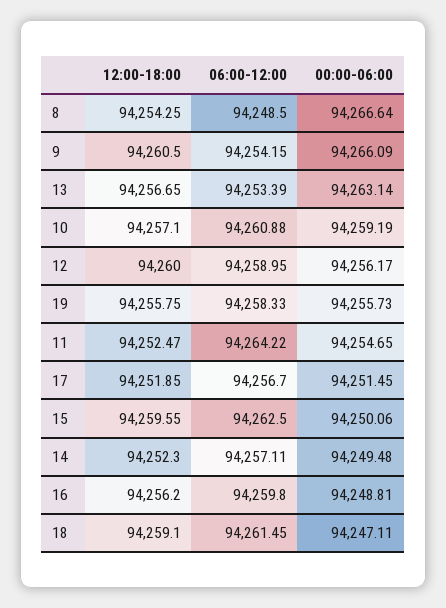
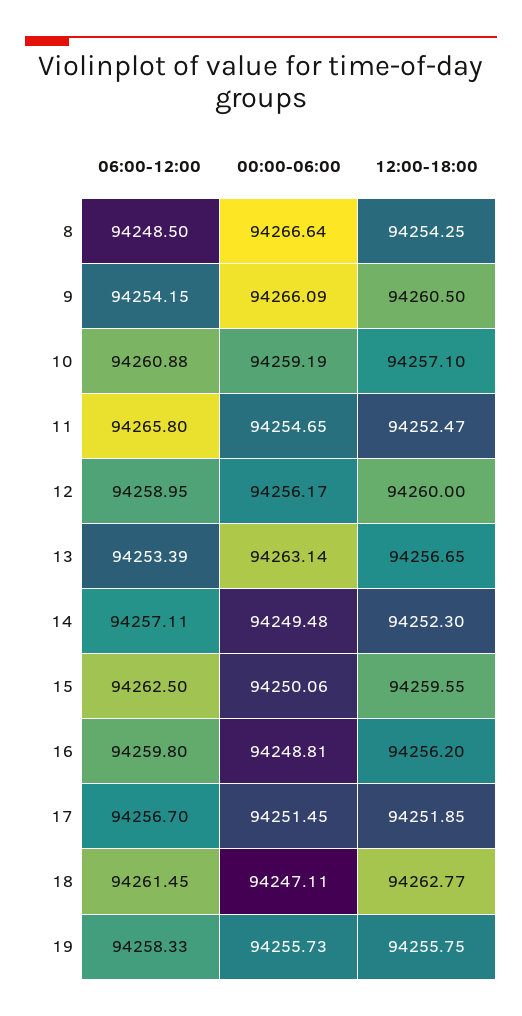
06:00-12:00, 11: 94264.22 -> 94265.8
12:00-18:00, 18: 94259.1 -> 94262.77

